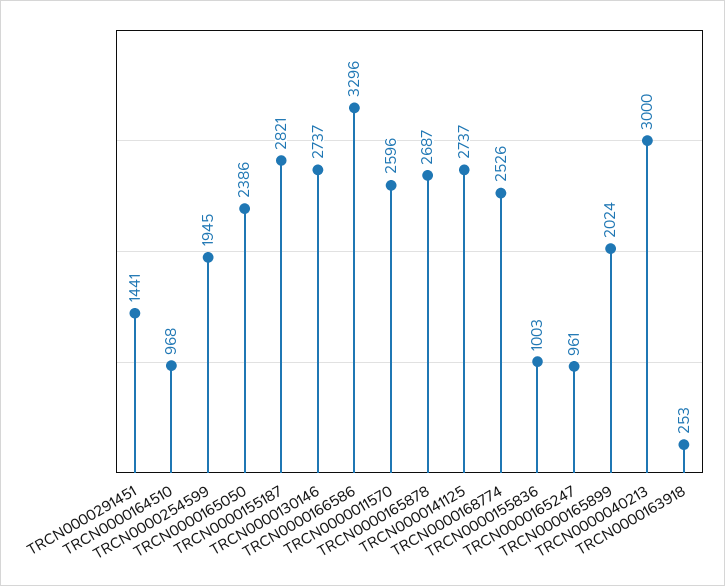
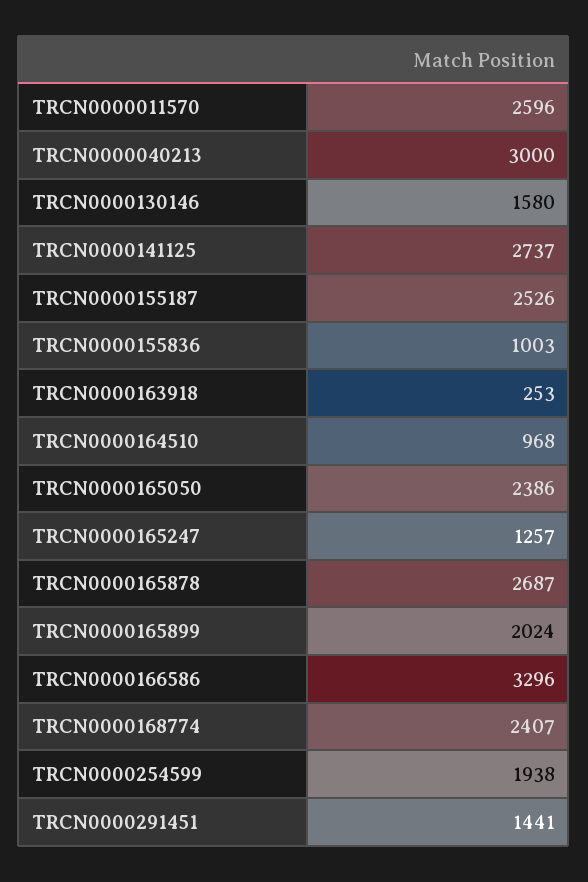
TRCN0000254599: 1945 -> 1938
TRCN0000155187: 2821 -> 2526
TRCN0000130146: 2737 -> 1580
TRCN0000168774: 2526 -> 2407
TRCN0000165247: 961 -> 1257

